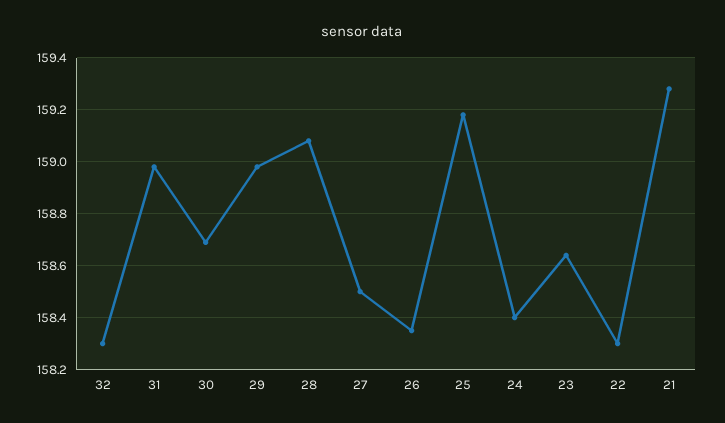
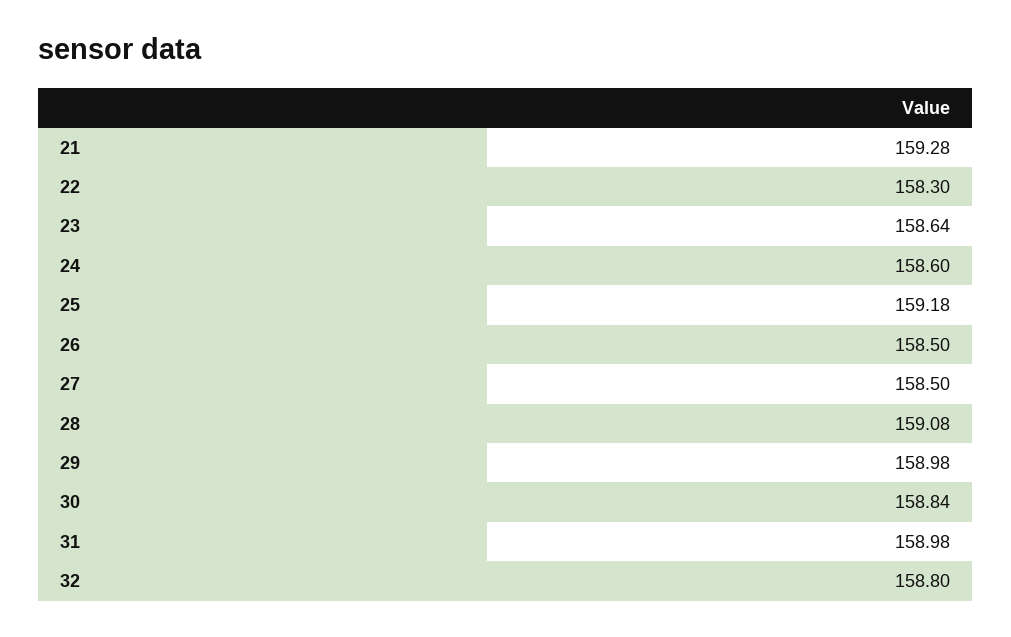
32: 158.3 -> 158.8
30: 158.7 -> 158.84
26: 158.35 -> 158.5
24: 158.4 -> 158.6

